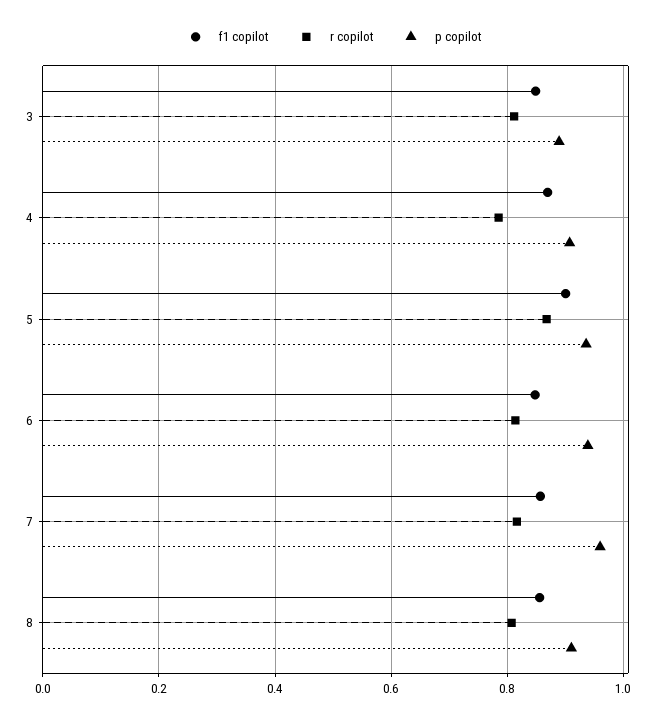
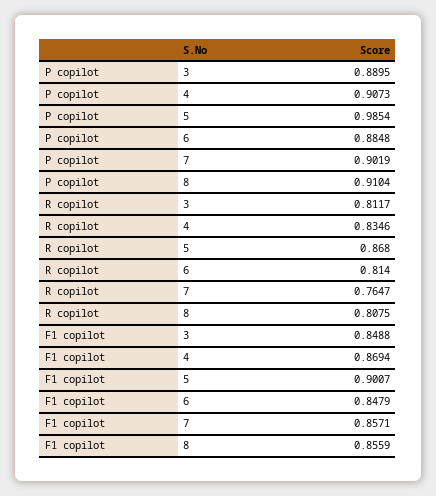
r copilot, 4: 0.78 -> 0.8346
p copilot, 5: 0.94 -> 0.9854
p copilot, 6: 0.94 -> 0.8848
r copilot, 7: 0.82 -> 0.7647
p copilot, 7: 0.96 -> 0.9019

